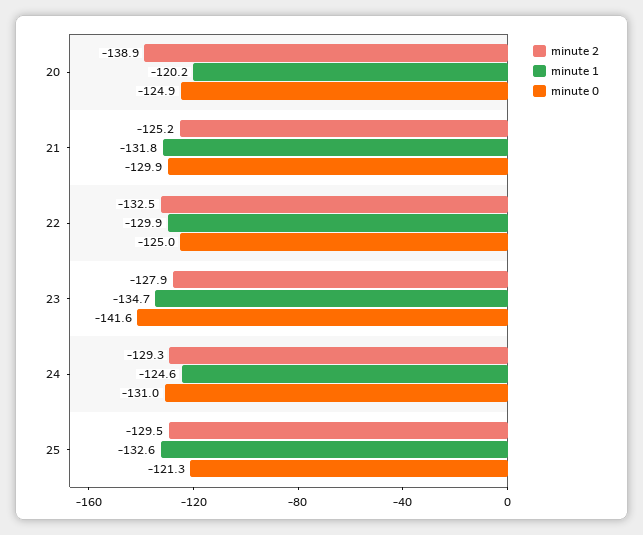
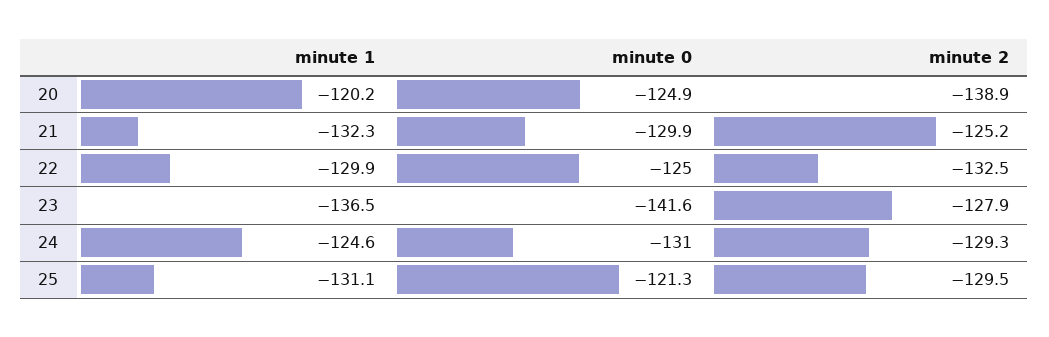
minute 1, 21: -131.8 -> -132.3
minute 1, 23: -134.7 -> -136.5
minute 1, 25: -132.6 -> -131.1

